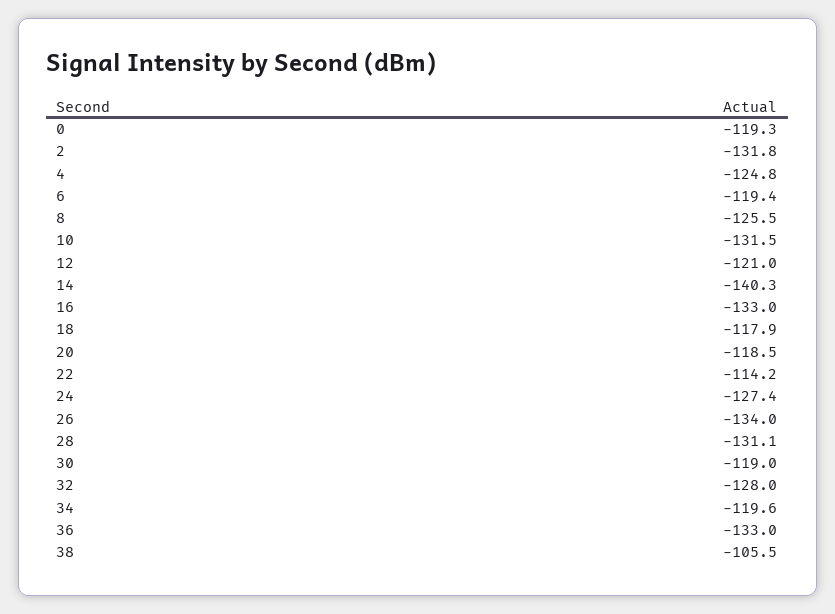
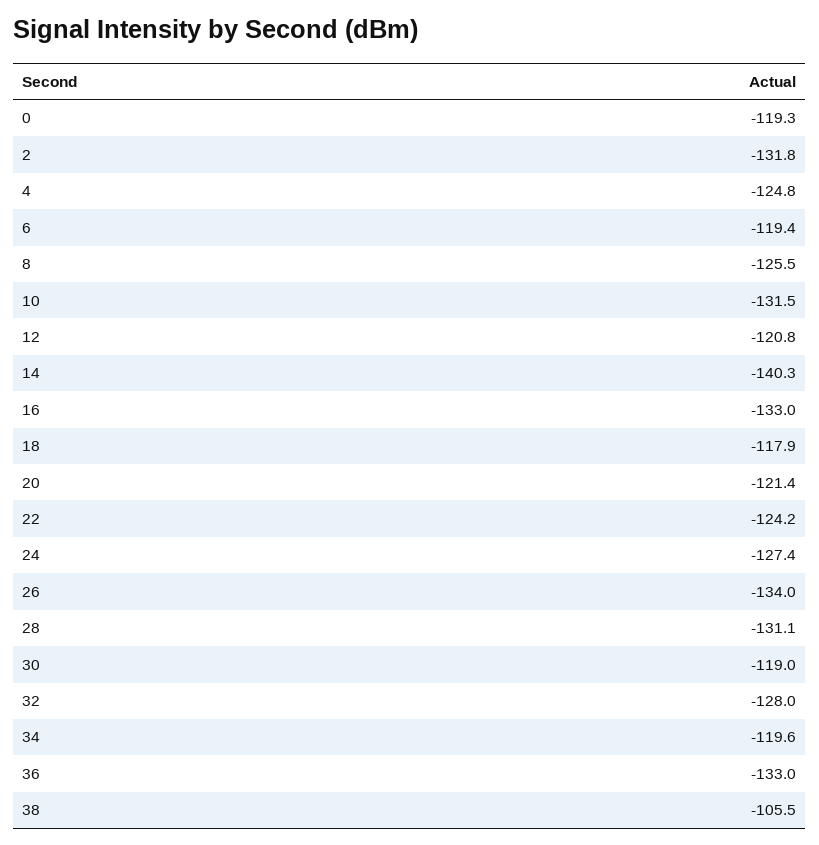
12: -121 -> -120.8
20: -118.5 -> -121.4
22: -114.2 -> -124.2

